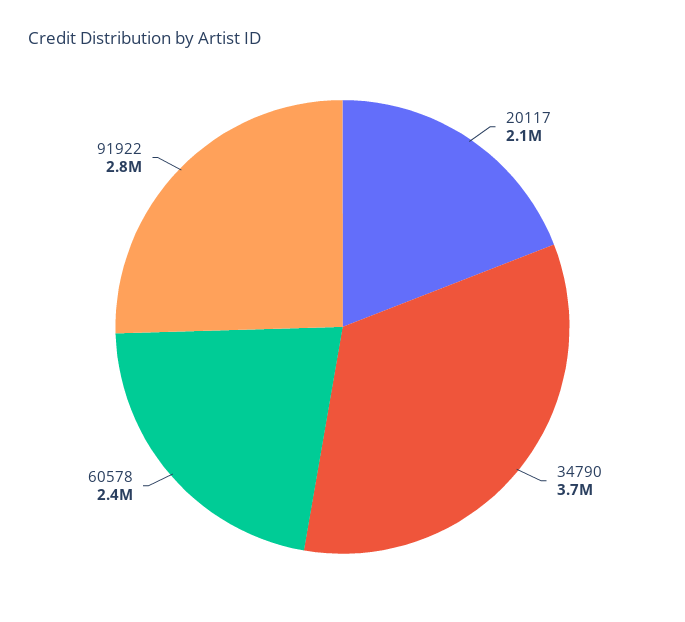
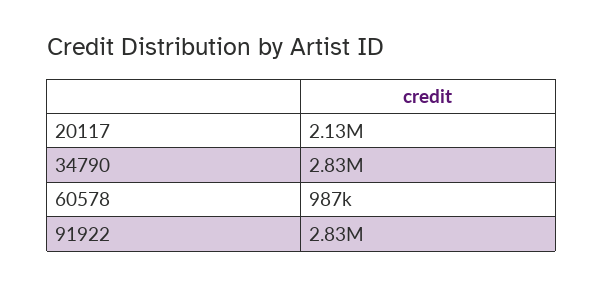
34790: 3700000 -> 2830000
60578: 2400000 -> 987000

